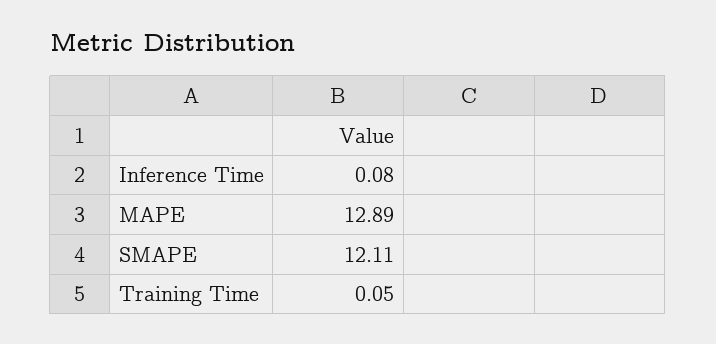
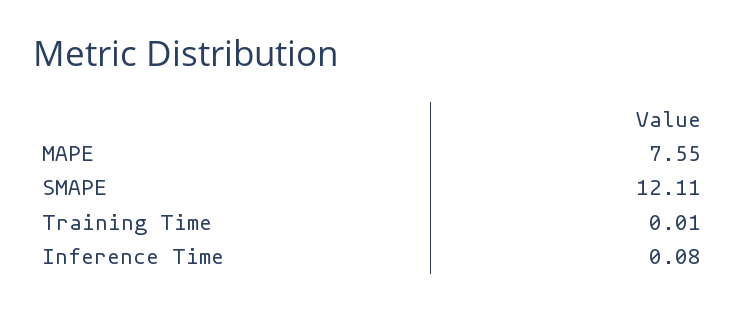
MAPE: 12.89 -> 7.55
Training Time: 0.05 -> 0.01

